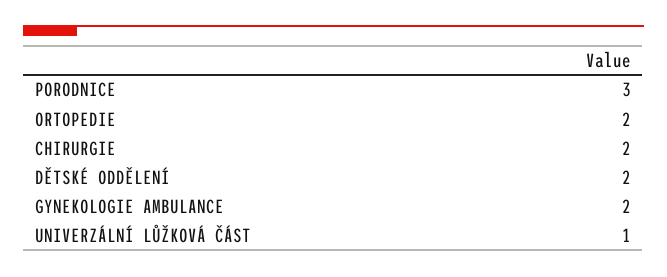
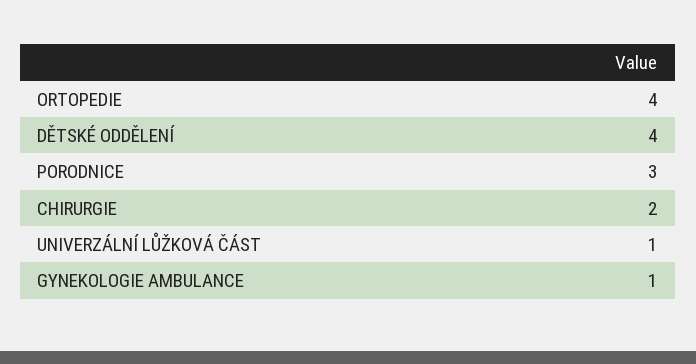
ORTOPEDIE: 2 -> 4
DĚTSKÉ ODDĚLENÍ: 2 -> 4
GYNEKOLOGIE AMBULANCE: 2 -> 1

